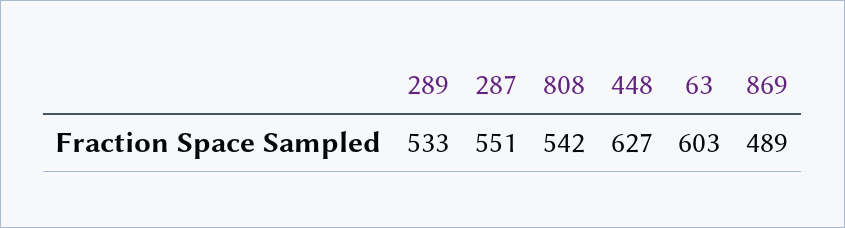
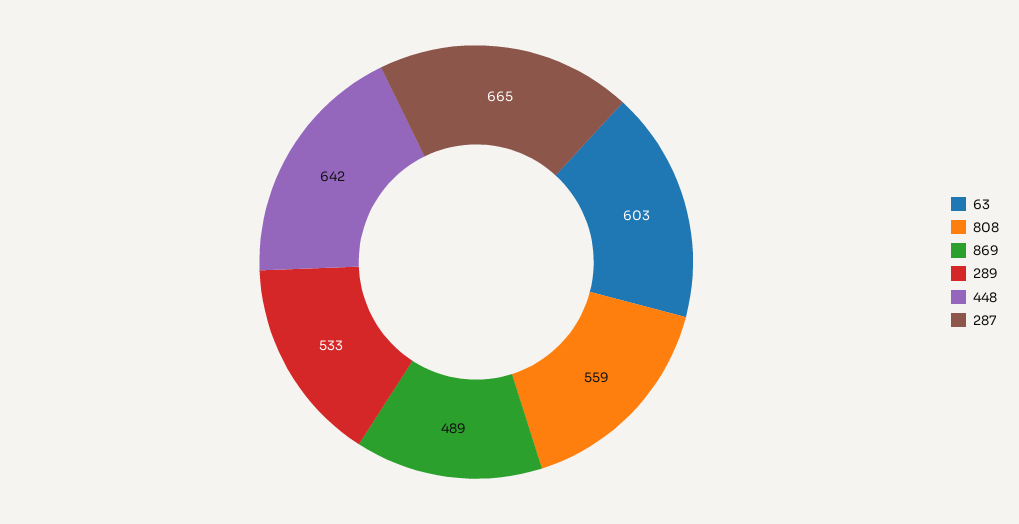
287: 551 -> 665
808: 542 -> 559
448: 627 -> 642

